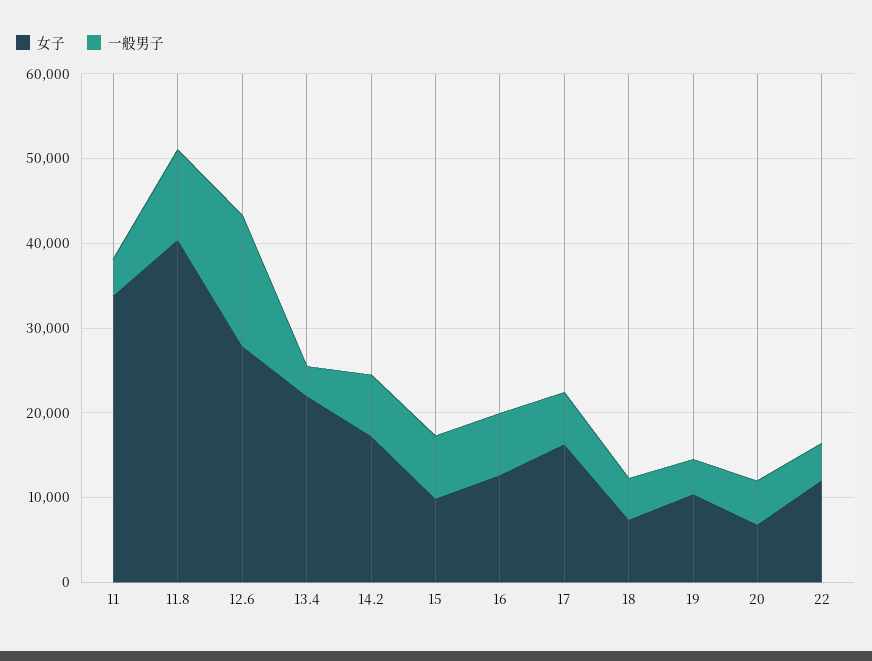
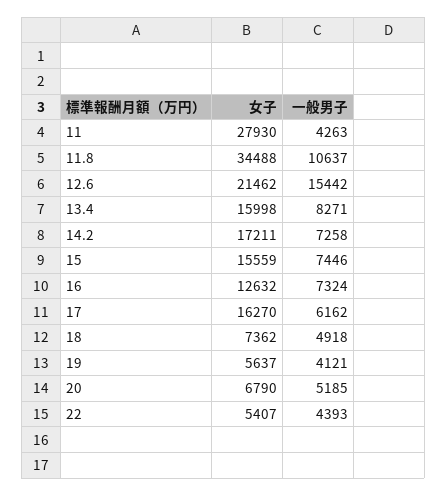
女子, 11: 34000 -> 27930
女子, 11.8: 40000 -> 34488
女子, 12.6: 28000 -> 21462
女子, 13.4: 22000 -> 15998
一般男子, 13.4: 4000 -> 8271
女子, 15: 10000 -> 15559
女子, 19: 10000 -> 5637
女子, 22: 12000 -> 5407

